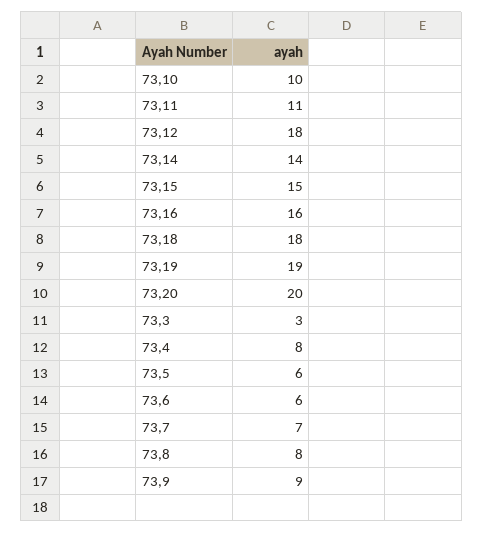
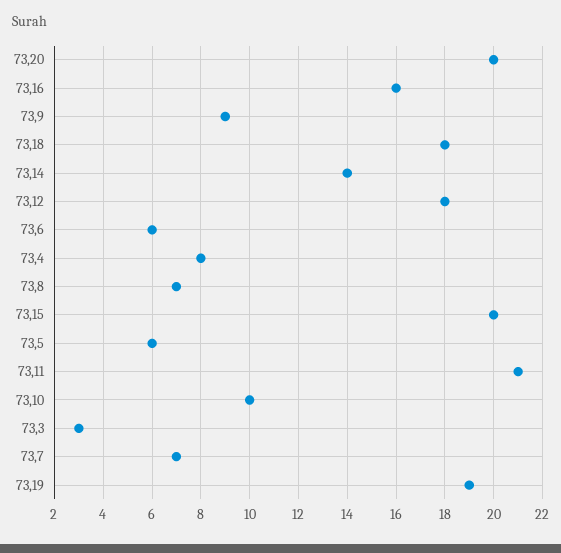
73,11: 11 -> 21
73,15: 15 -> 20
73,8: 8 -> 7

